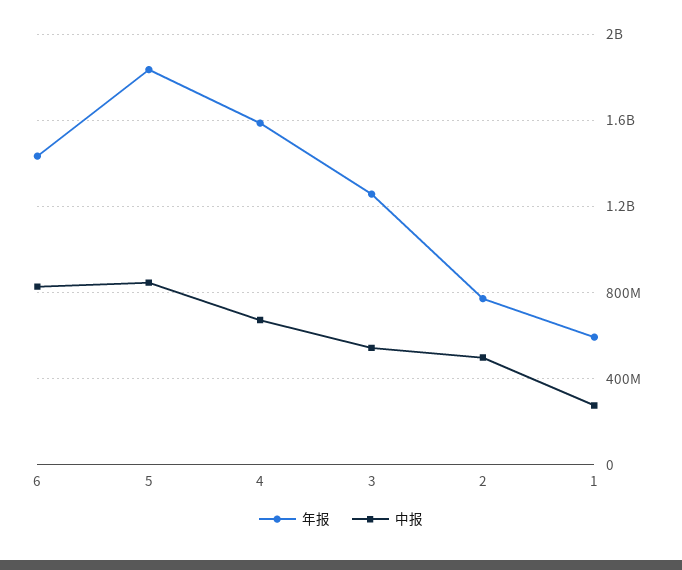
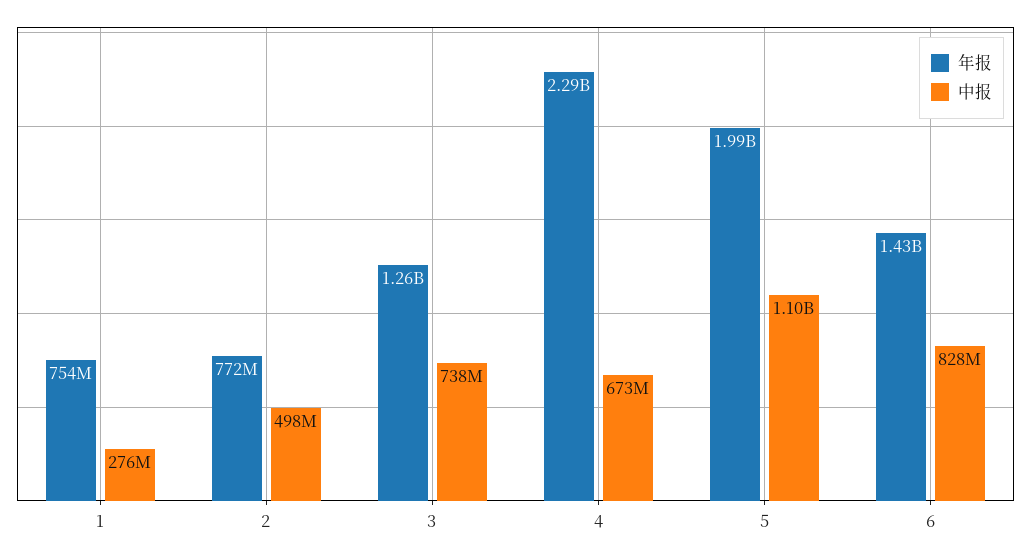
年报, 5: 1850000000 -> 1990000000
中报, 5: 850000000 -> 1100000000
年报, 4: 1600000000 -> 2290000000
中报, 3: 550000000 -> 738000000
年报, 1: 600000000 -> 754000000

